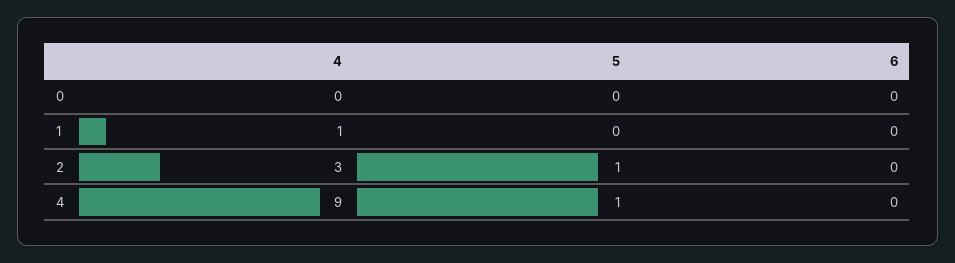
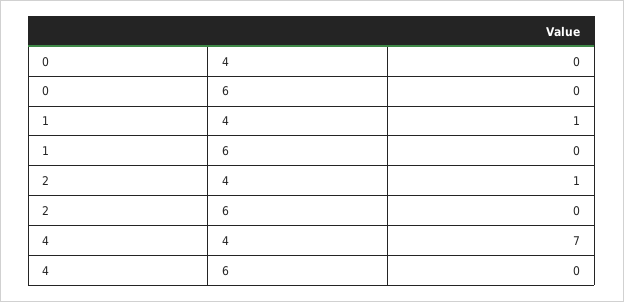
5, 0: 0 -> none
5, 1: 0 -> none
4, 2: 3 -> 1
5, 2: 1 -> none
4, 4: 9 -> 7
5, 4: 1 -> none

